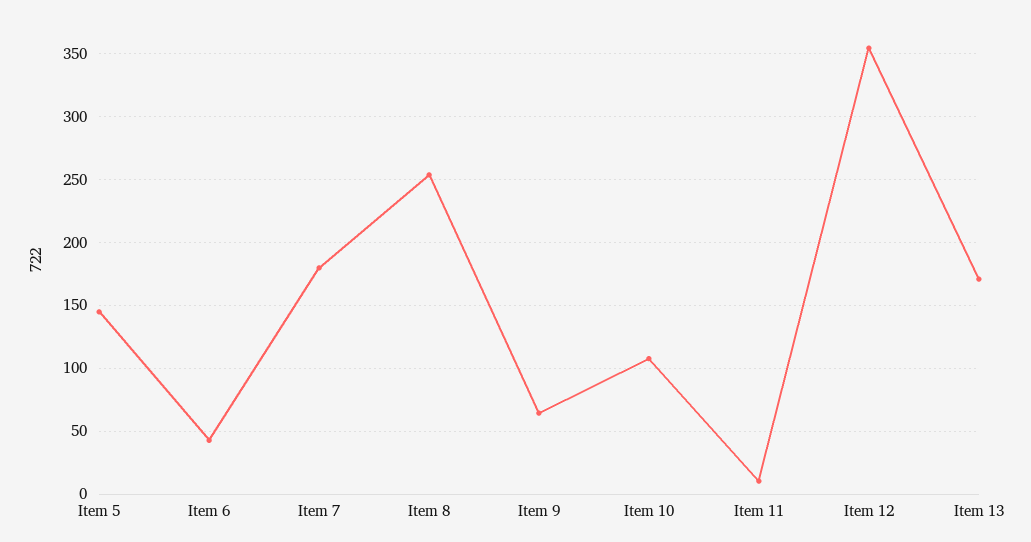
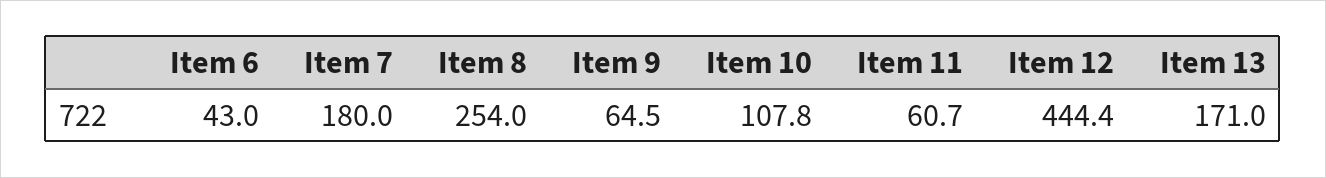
Item 5: 145 -> none
Item 11: 10 -> 60.7
Item 12: 355 -> 444.4

